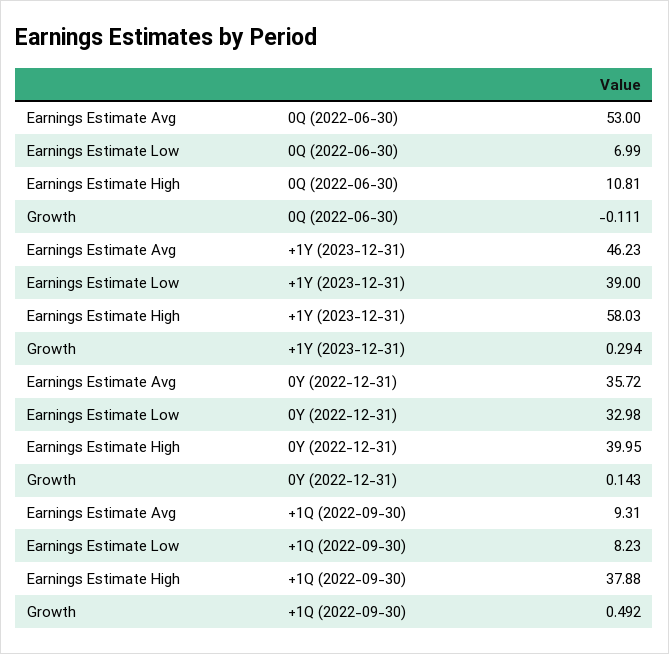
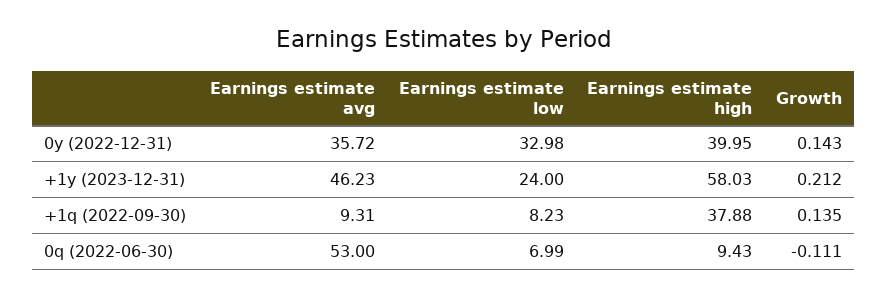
Earnings Estimate High, 0Q (2022-06-30): 10.81 -> 9.43
Earnings Estimate Low, +1Y (2023-12-31): 39 -> 24
Growth, +1Y (2023-12-31): 0.294 -> 0.212
Growth, +1Q (2022-09-30): 0.492 -> 0.135

